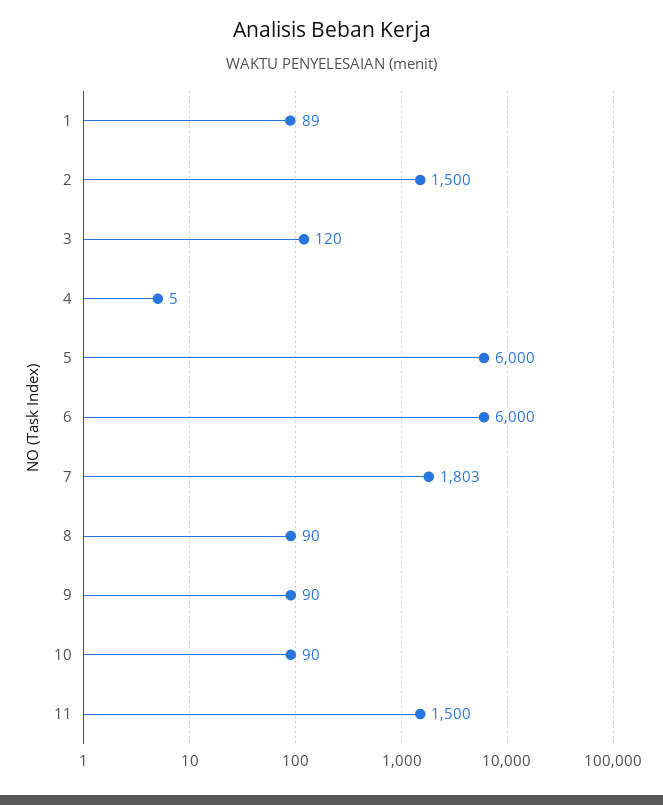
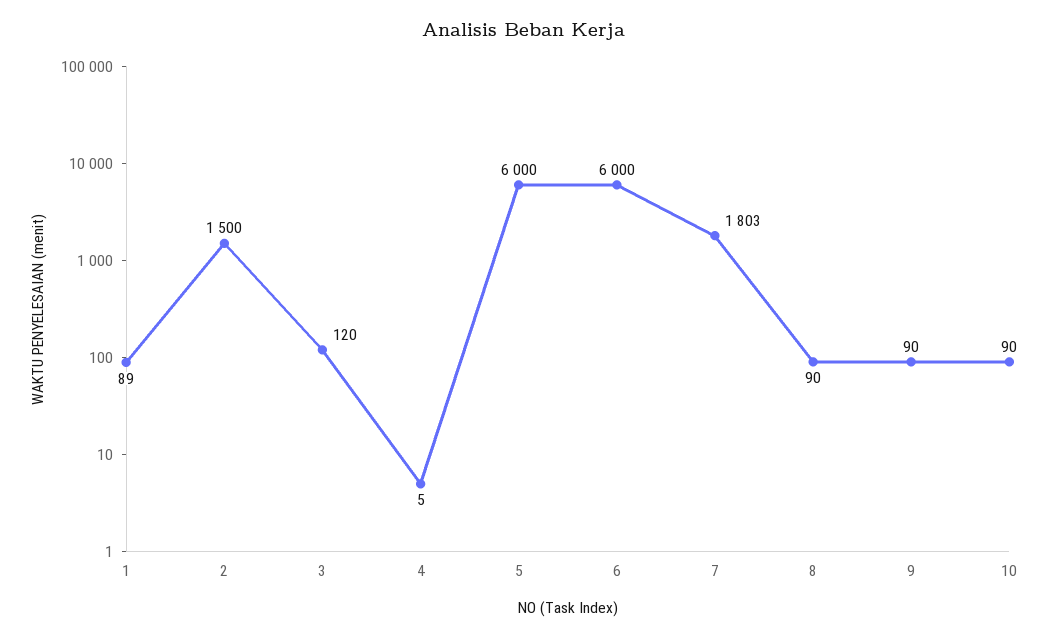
11: 1500 -> none

